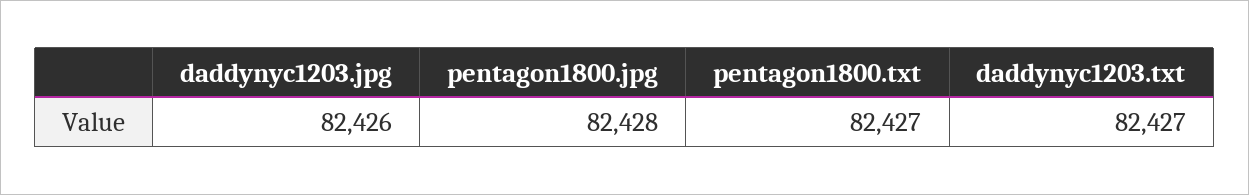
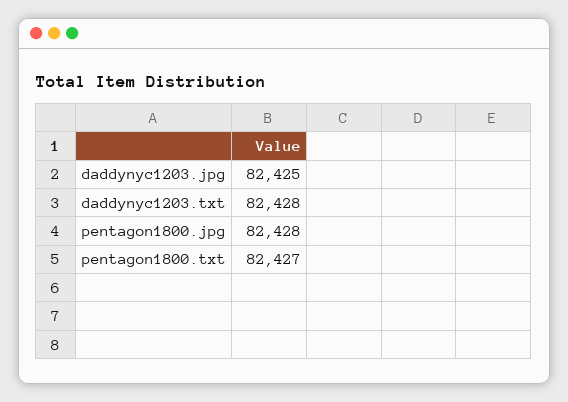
daddynyc1203.jpg: 82426 -> 82425
daddynyc1203.txt: 82427 -> 82428

